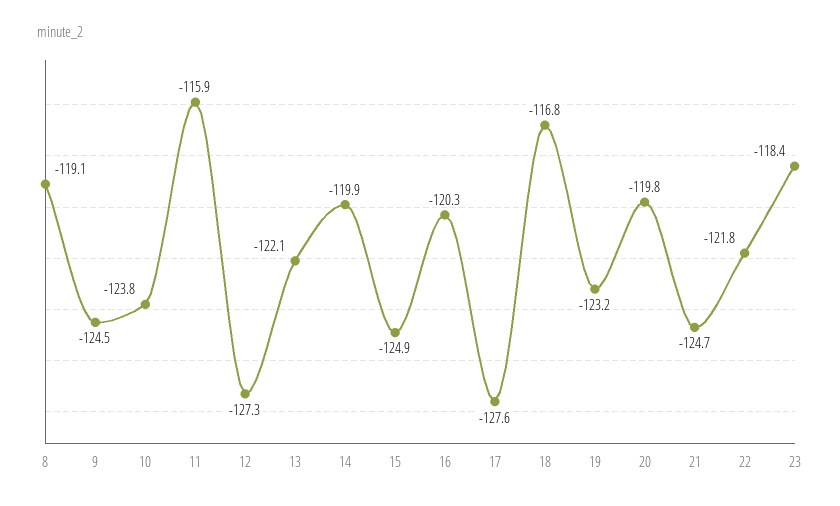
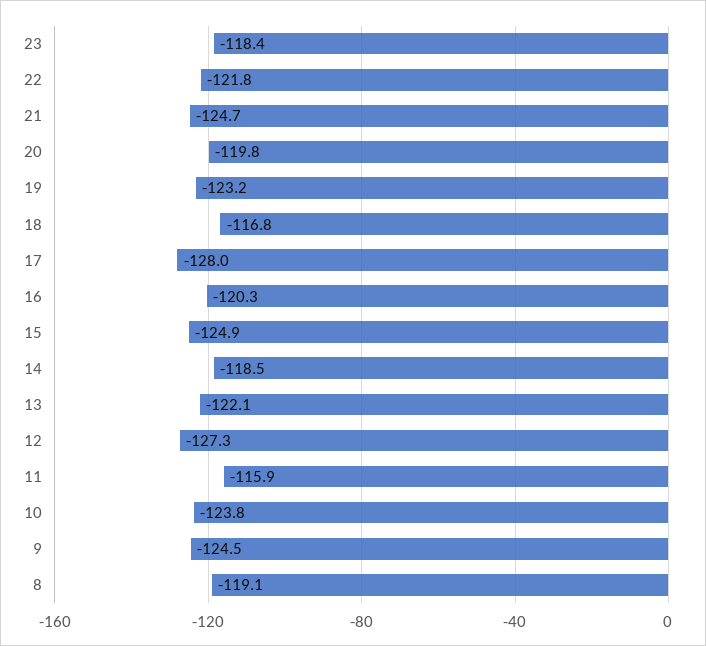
14: -119.9 -> -118.5
17: -127.6 -> -128

